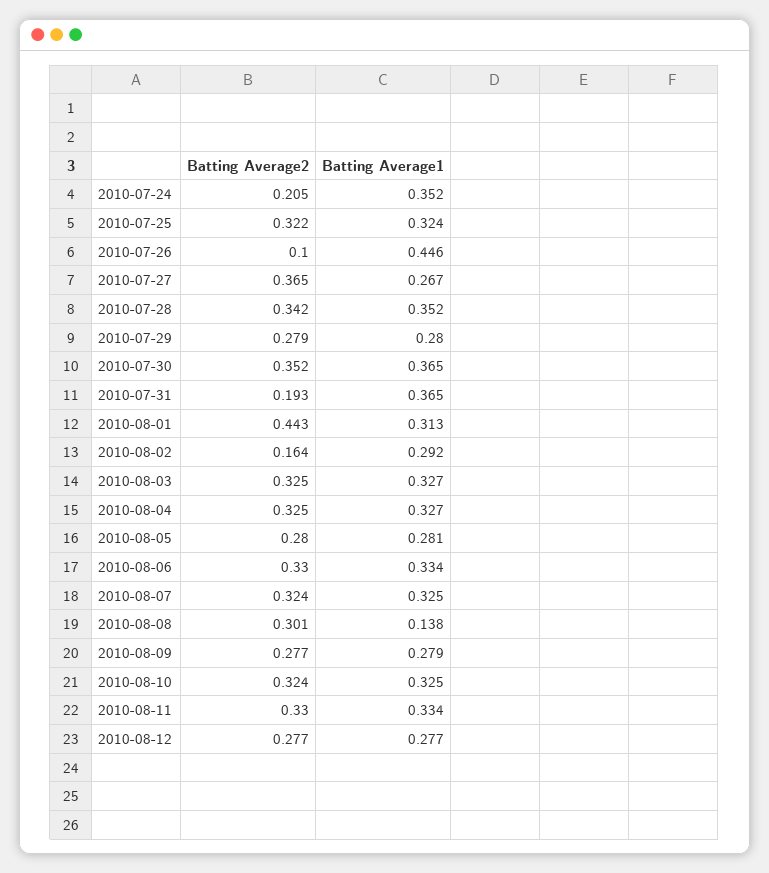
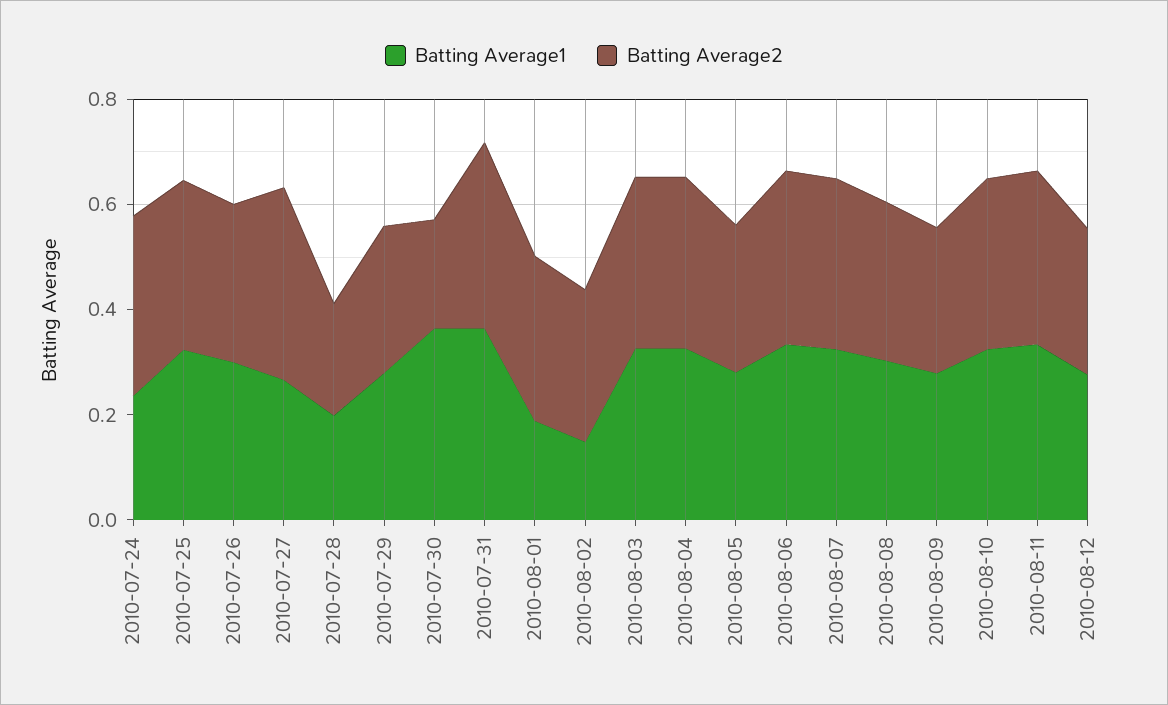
Batting Average2, 2010-07-24: 0.205 -> 0.35
Batting Average1, 2010-07-24: 0.352 -> 0.25
Batting Average2, 2010-07-26: 0.1 -> 0.3
Batting Average1, 2010-07-26: 0.446 -> 0.3
Batting Average2, 2010-07-28: 0.342 -> 0.2
Batting Average1, 2010-07-28: 0.352 -> 0.2
Batting Average2, 2010-07-30: 0.352 -> 0.2
Batting Average2, 2010-07-31: 0.193 -> 0.35
Batting Average2, 2010-08-01: 0.443 -> 0.3
Batting Average1, 2010-08-01: 0.313 -> 0.2
Batting Average2, 2010-08-02: 0.164 -> 0.3
Batting Average1, 2010-08-02: 0.292 -> 0.15
Batting Average1, 2010-08-08: 0.138 -> 0.3

